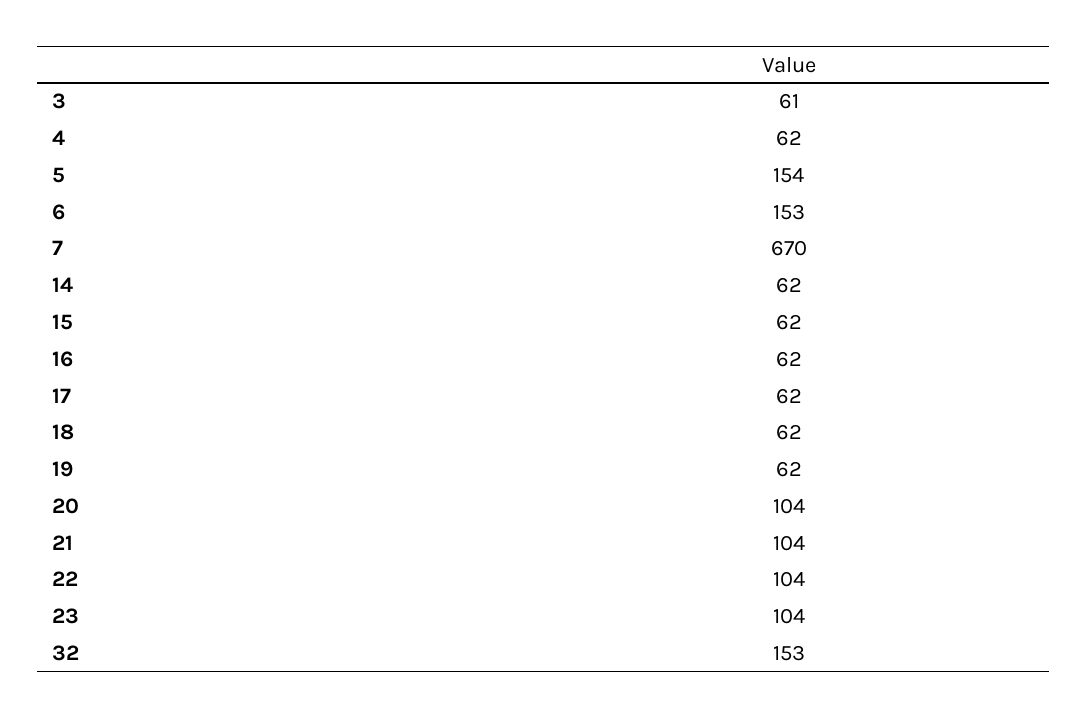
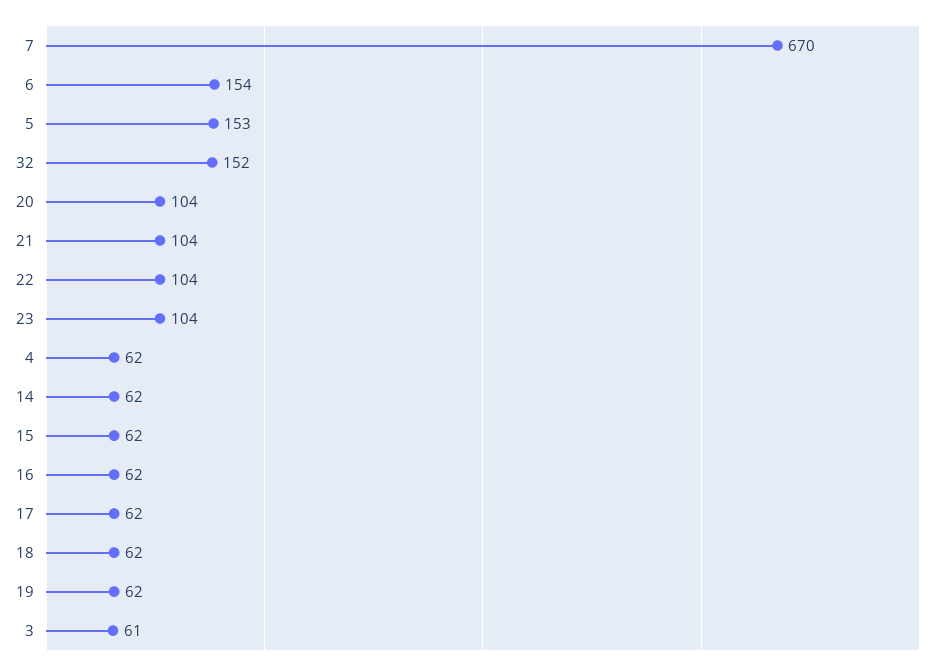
5: 154 -> 153
6: 153 -> 154
32: 153 -> 152

